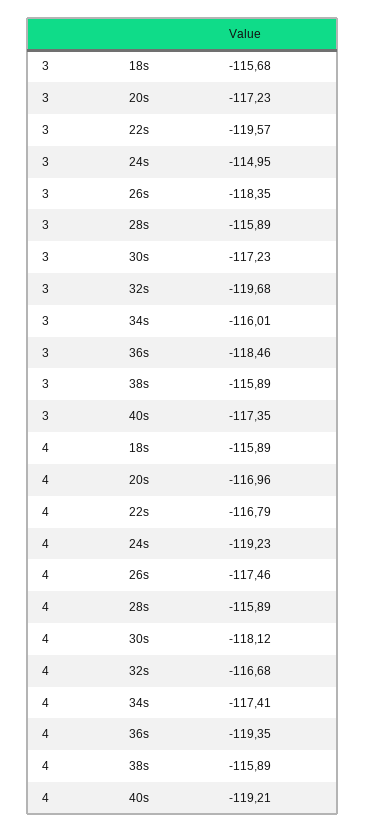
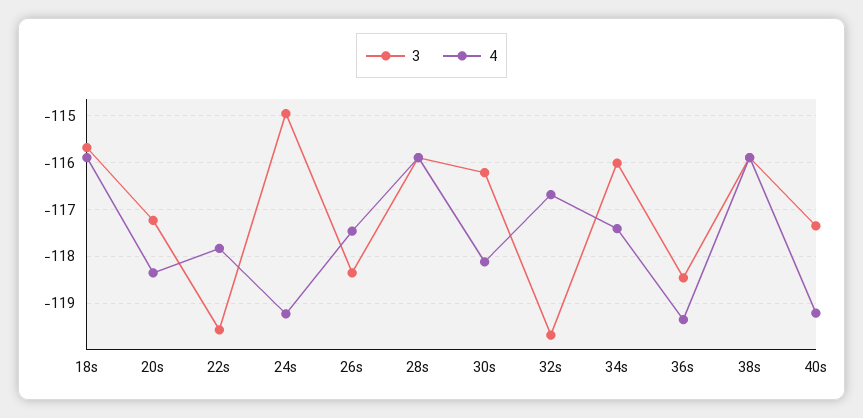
3, 30s: -117.23 -> -116.2
4, 20s: -116.96 -> -118.4
4, 22s: -116.79 -> -117.8

